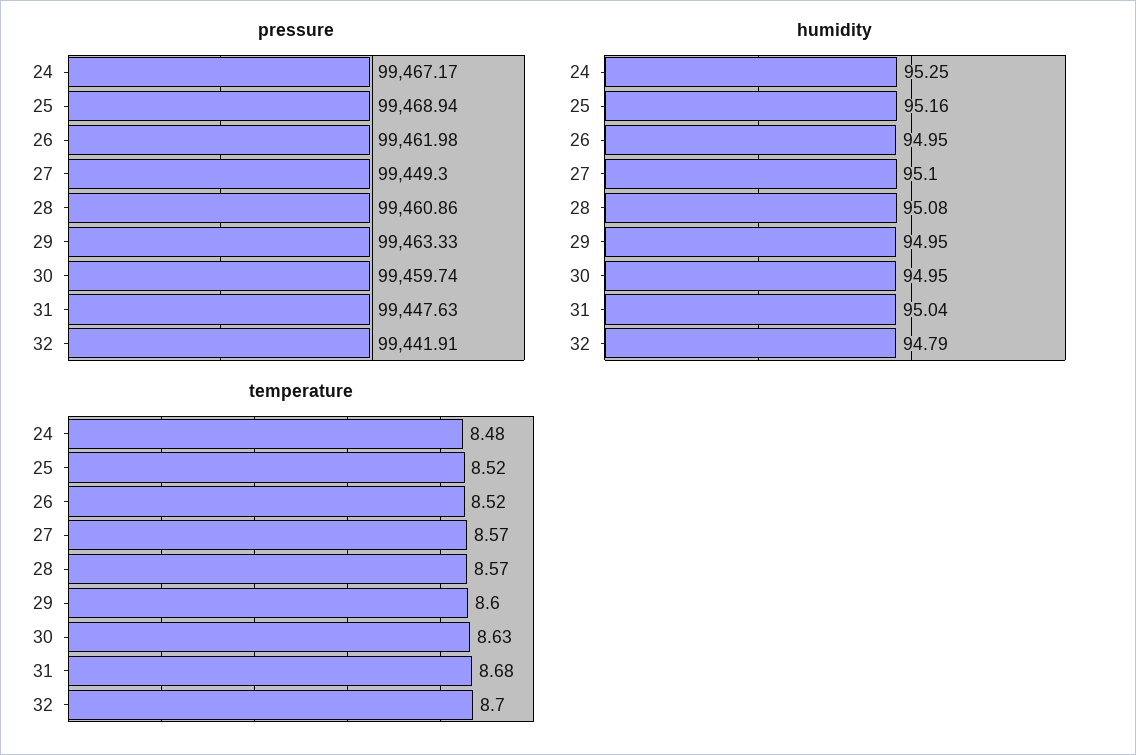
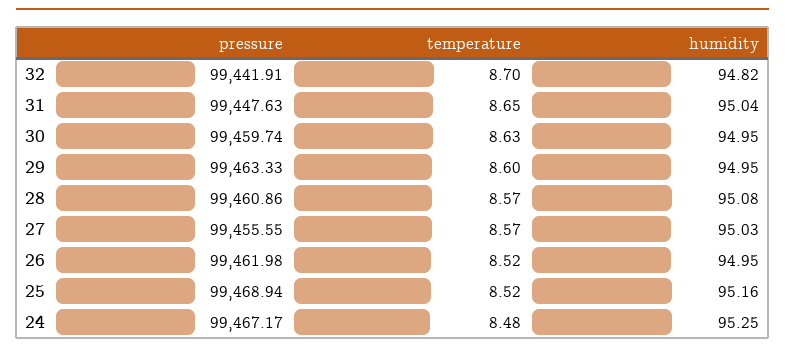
pressure, 27: 99449.3 -> 99455.55
humidity, 27: 95.1 -> 95.03
humidity, 32: 94.79 -> 94.82
temperature, 31: 8.68 -> 8.65

